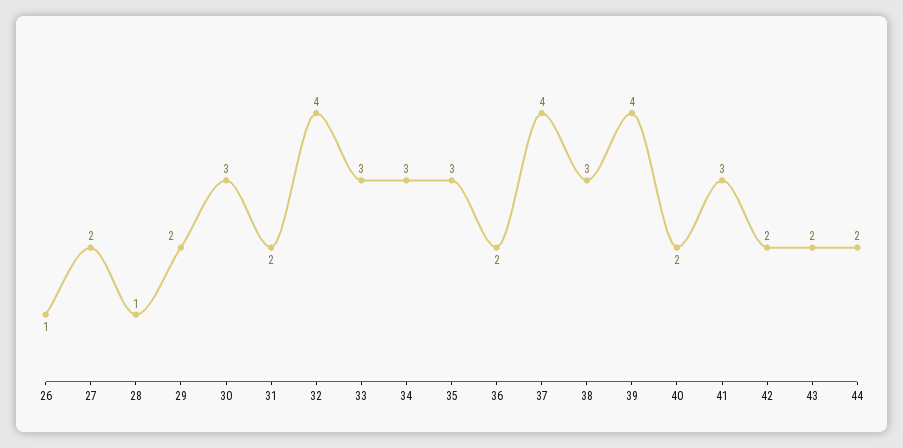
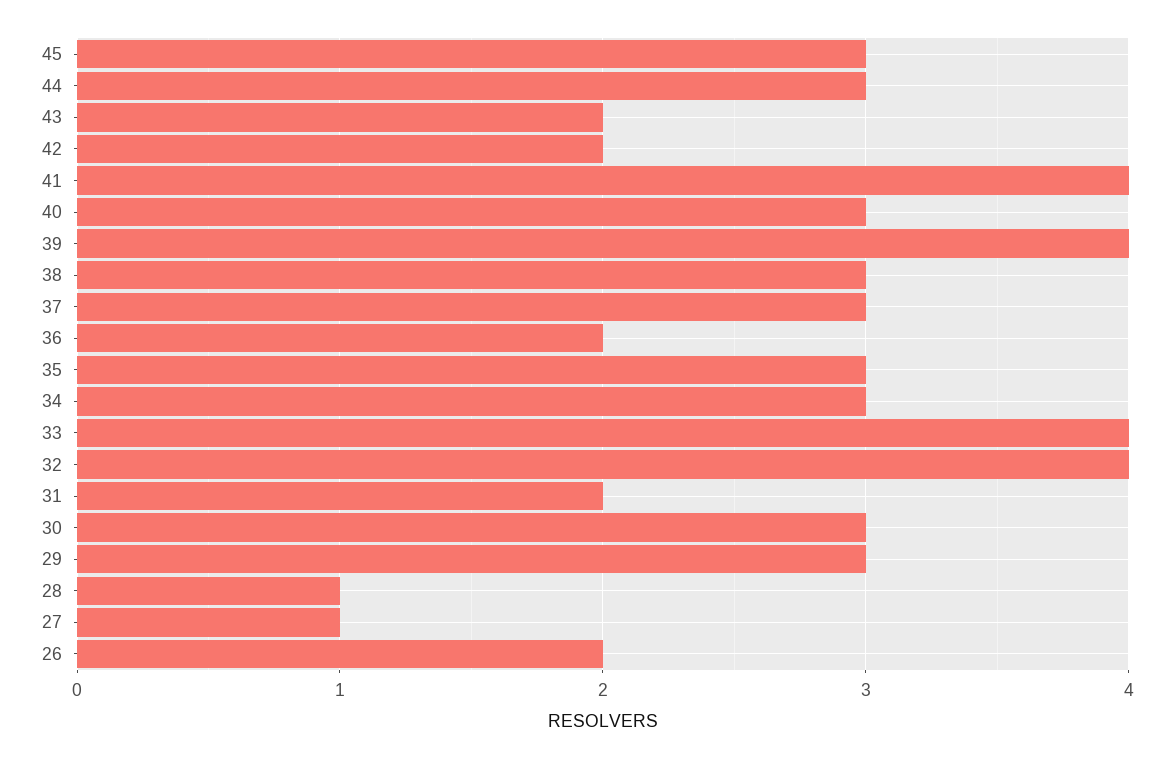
26: 1 -> 2
27: 2 -> 1
29: 2 -> 3
33: 3 -> 4
37: 4 -> 3
40: 2 -> 3
41: 3 -> 4
44: 2 -> 3
45: none -> 3

